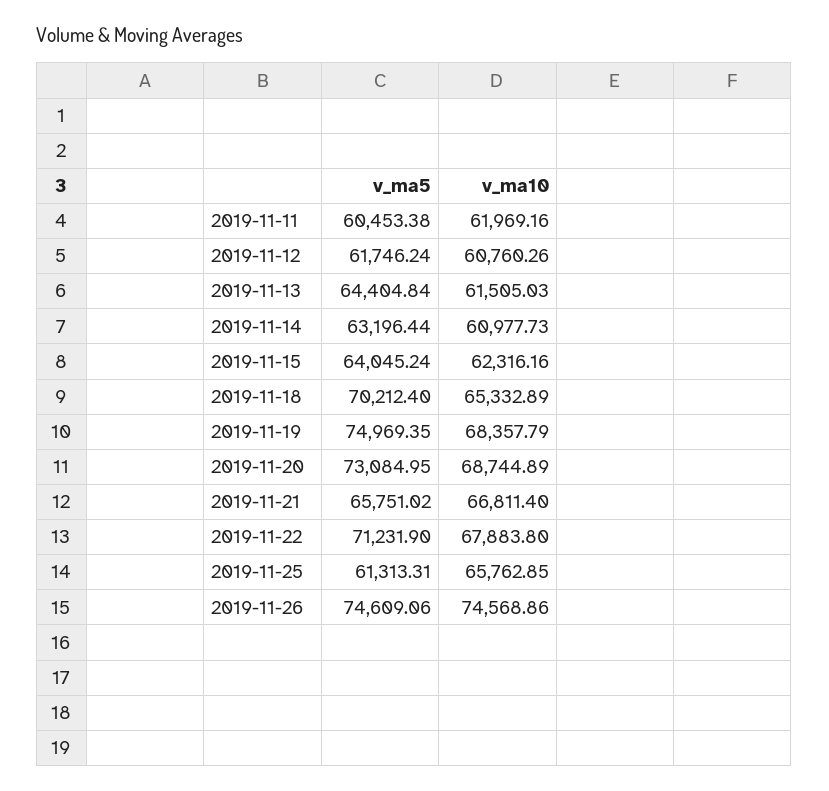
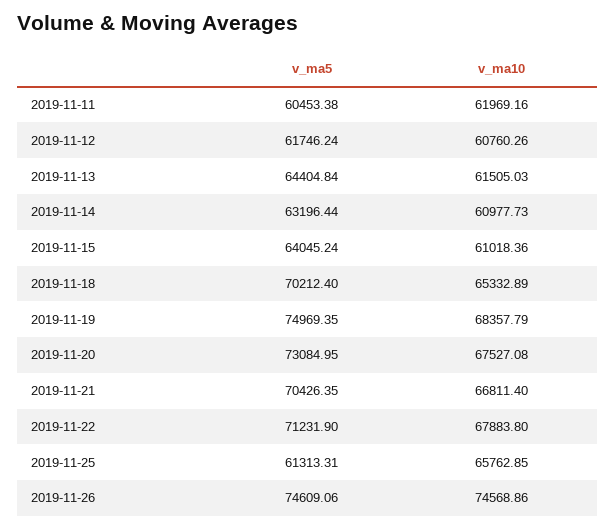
v_ma10, 2019-11-15: 62316.16 -> 61018.36
v_ma10, 2019-11-20: 68744.89 -> 67527.08
v_ma5, 2019-11-21: 65751.02 -> 70426.35

